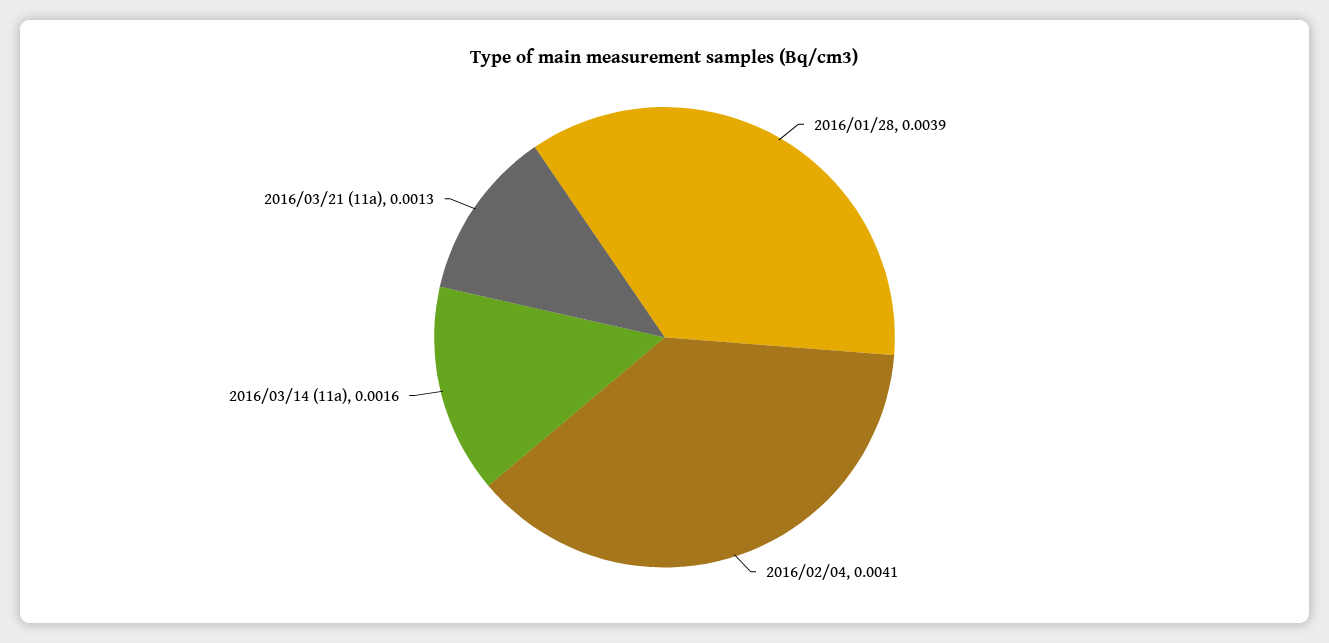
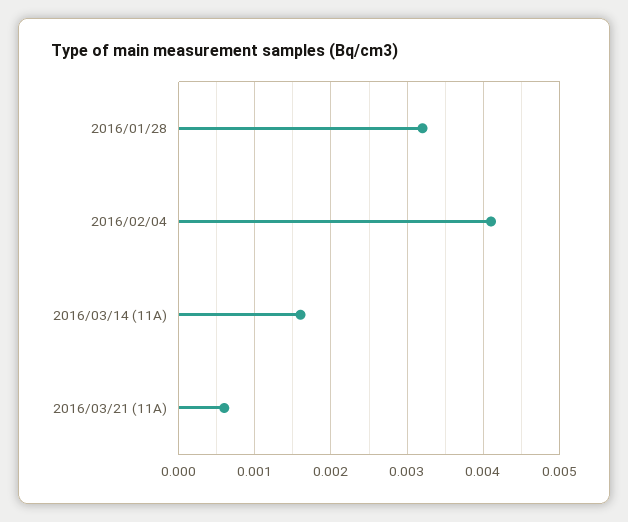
2016/01/28: 0.0039 -> 0.0032
2016/03/21 (11a): 0.0013 -> 0.0006

